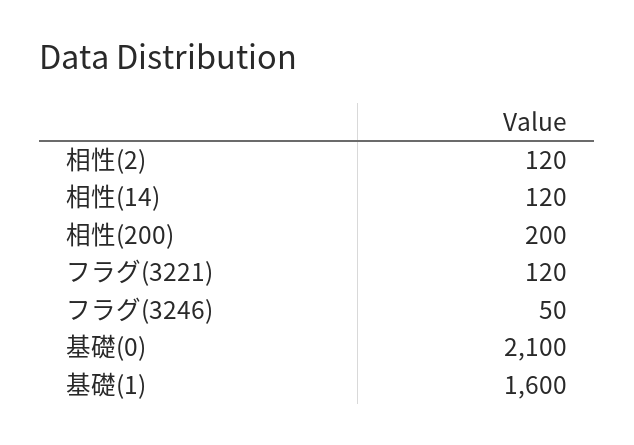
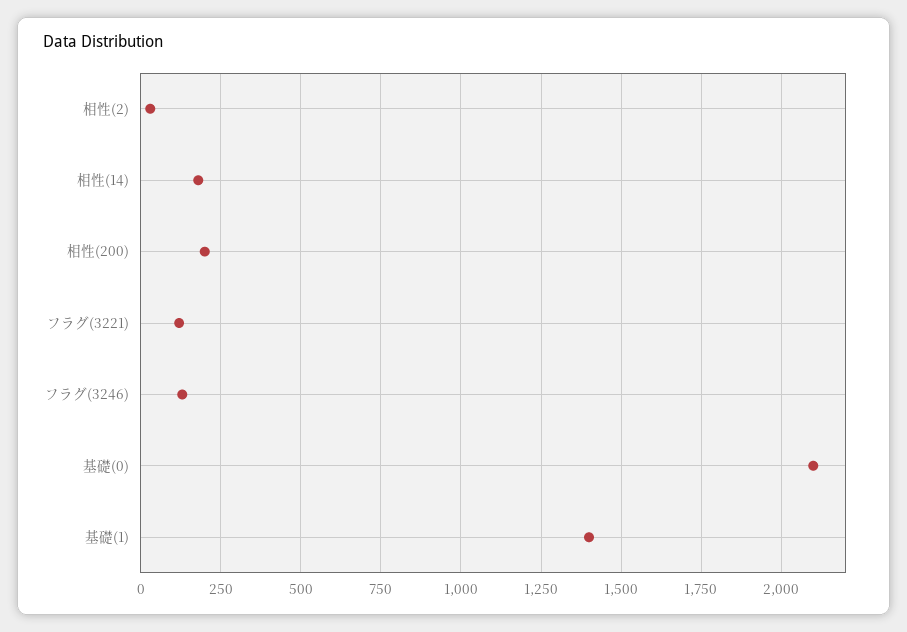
相性(2): 120 -> 25
相性(14): 120 -> 175
フラグ(3246): 50 -> 125
基礎(1): 1600 -> 1400

